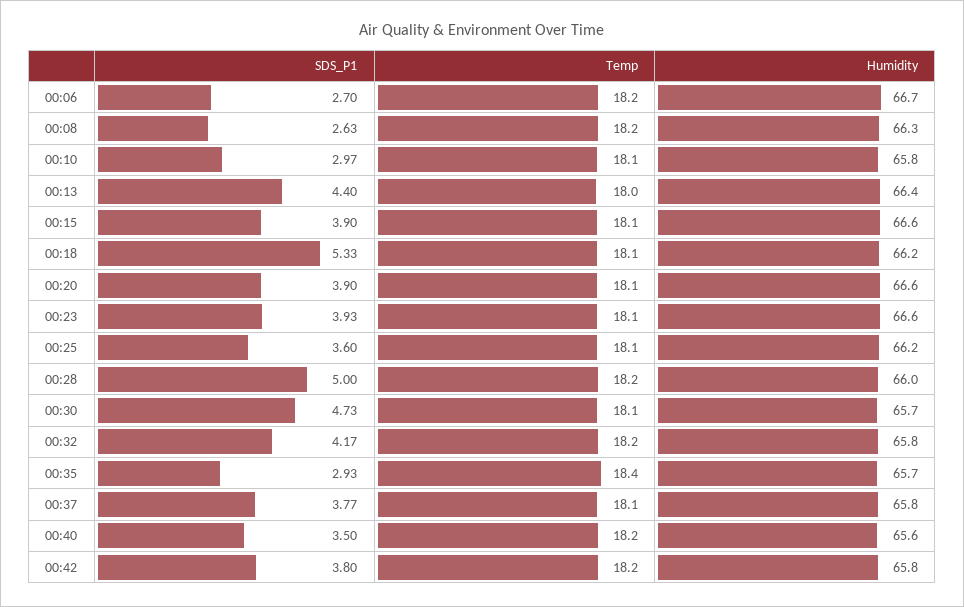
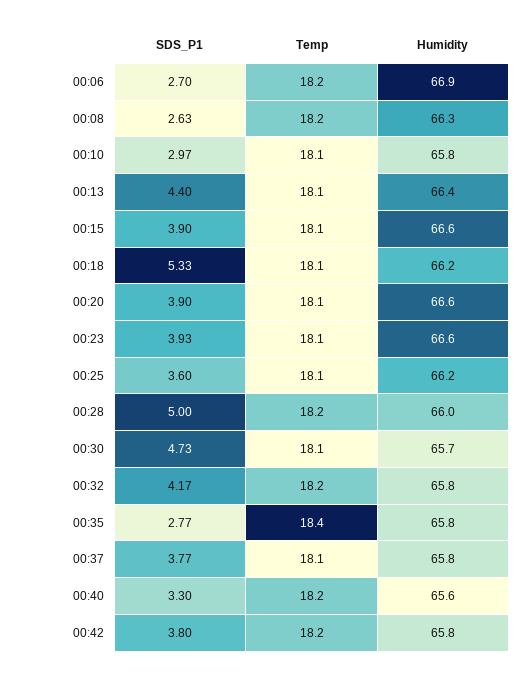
Humidity, 00:06: 66.7 -> 66.9
Temp, 00:13: 18 -> 18.1
SDS_P1, 00:35: 2.93 -> 2.77
Humidity, 00:35: 65.7 -> 65.8
SDS_P1, 00:40: 3.5 -> 3.3

